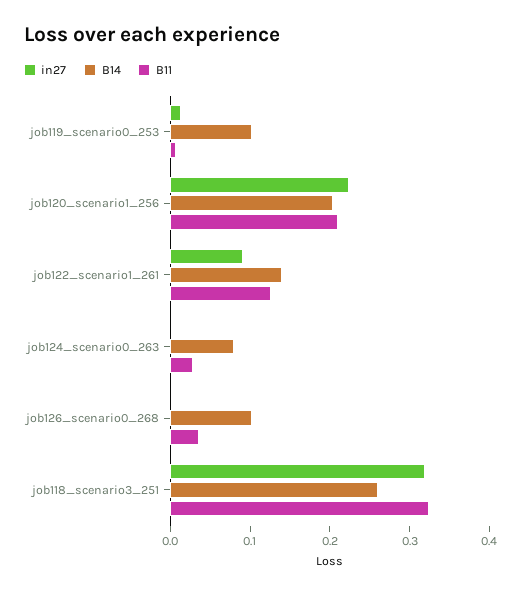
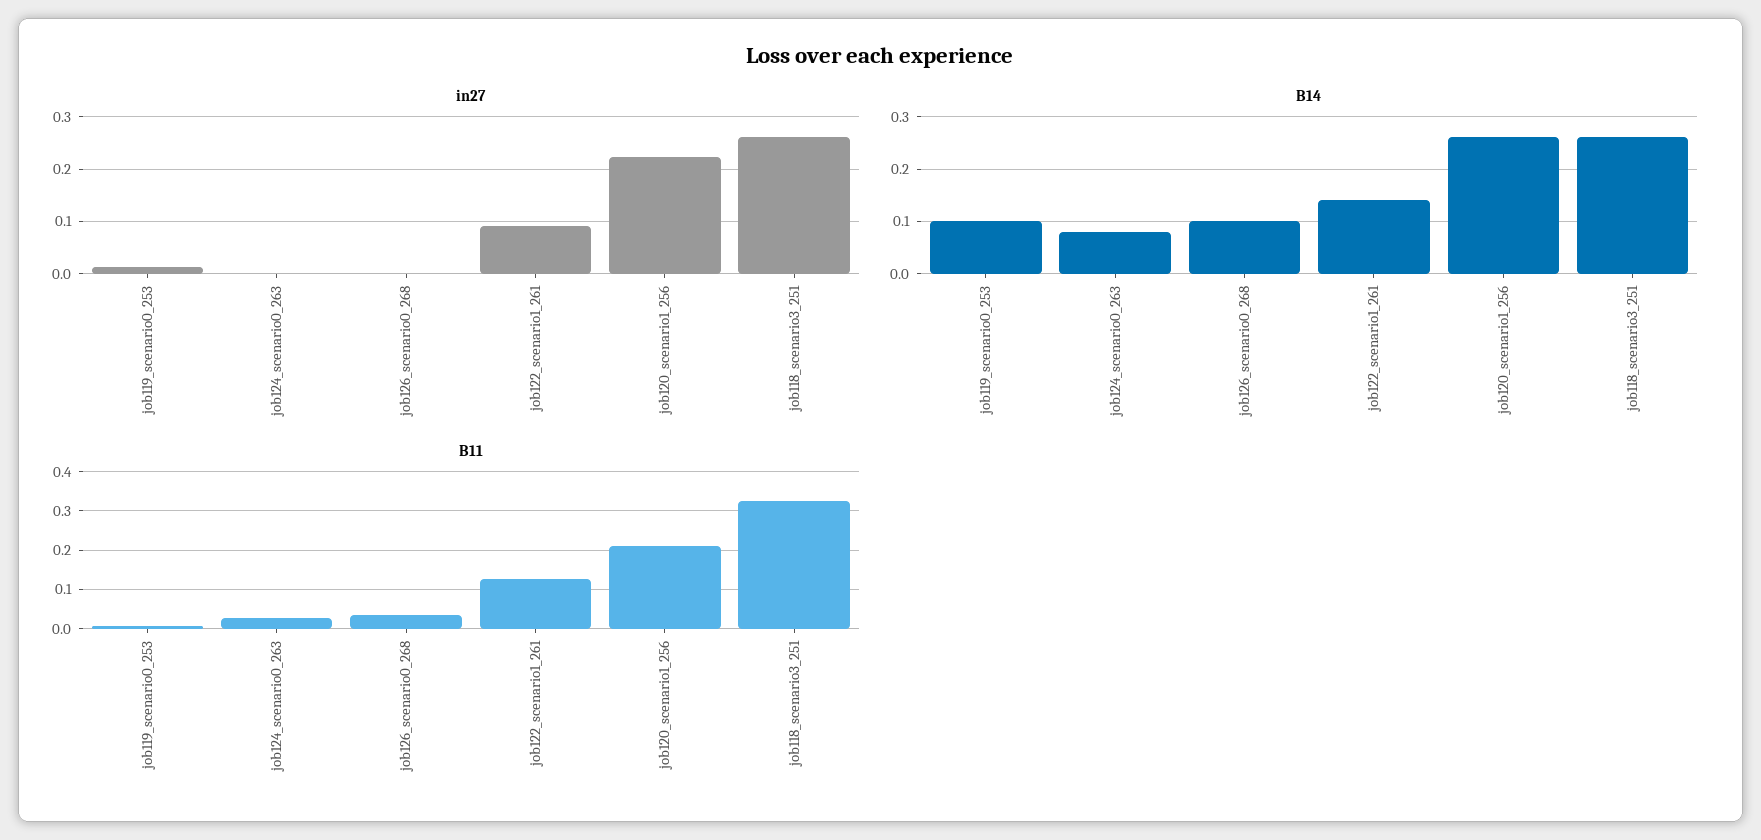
B14, job120_scenario1_256: 0.2 -> 0.26
in27, job118_scenario3_251: 0.32 -> 0.26

